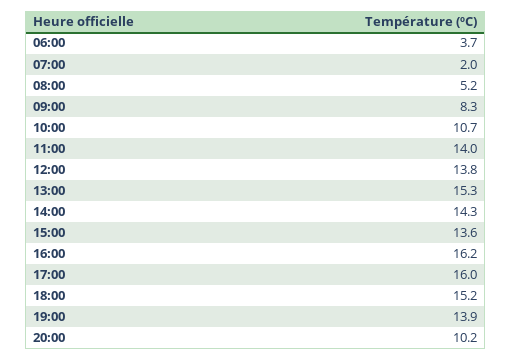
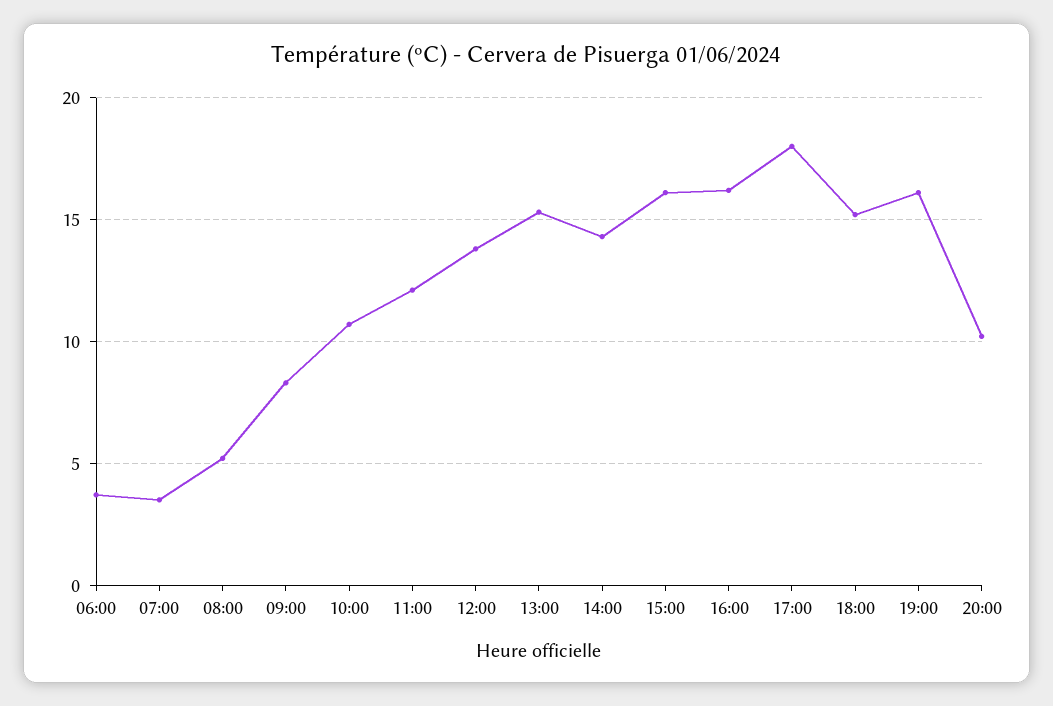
07:00: 2 -> 3.5
11:00: 14 -> 12
15:00: 13.6 -> 16
17:00: 16 -> 18
19:00: 13.9 -> 16

